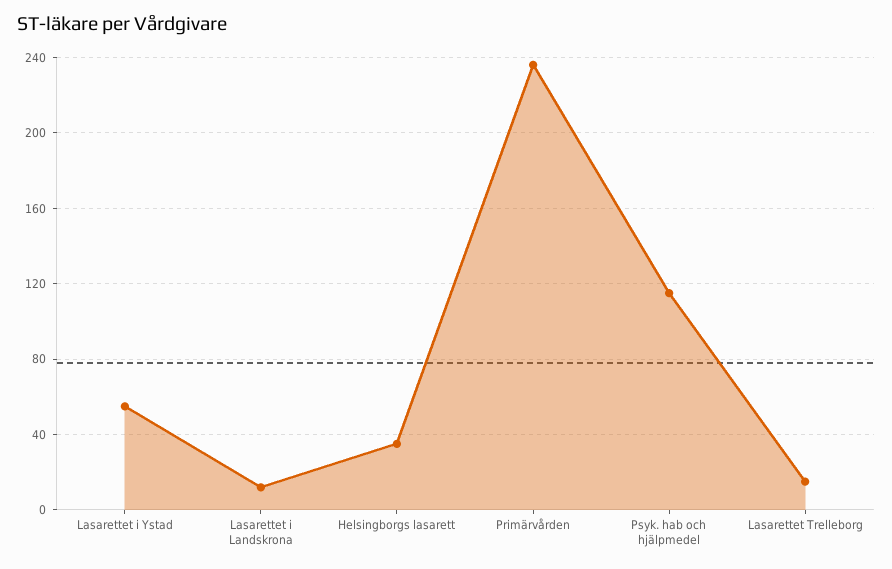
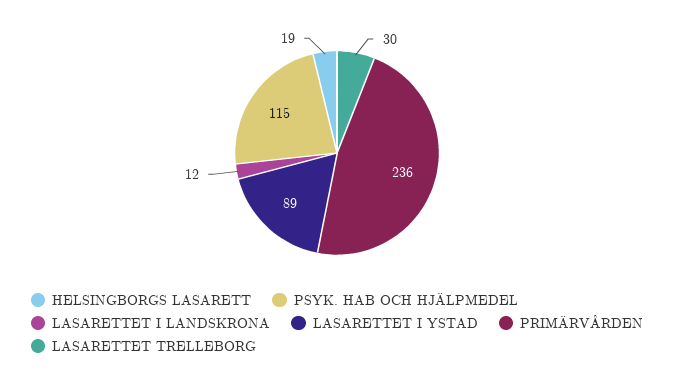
Lasarettet i Ystad: 55 -> 89
Helsingborgs lasarett: 35 -> 19
Lasarettet Trelleborg: 15 -> 30

